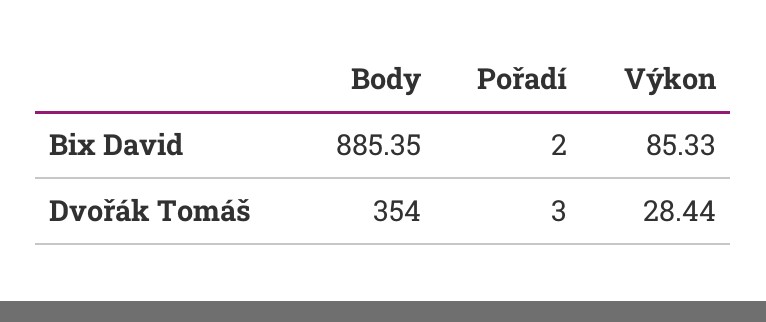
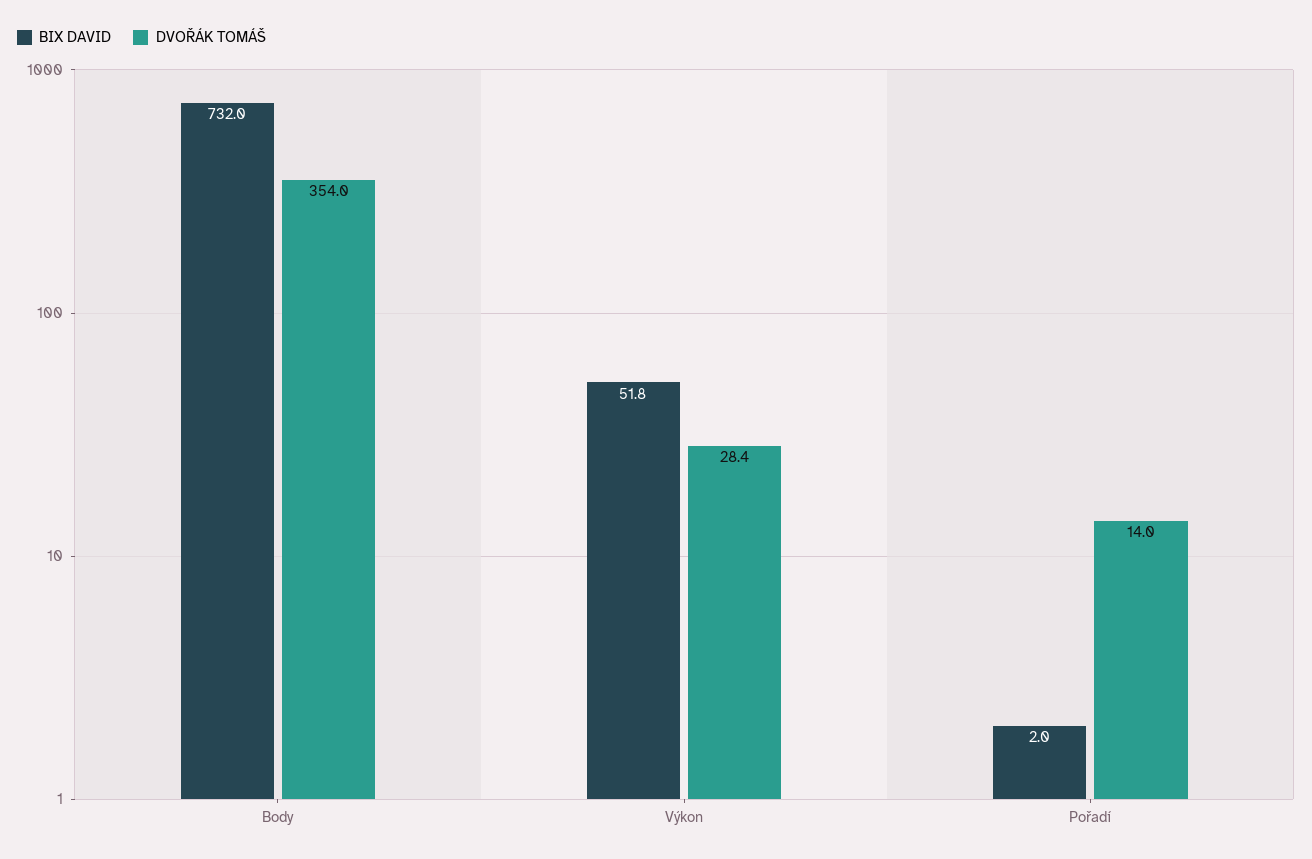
Bix David, Body: 885.35 -> 732
Bix David, Výkon: 85.33 -> 51.8
Dvořák Tomáš, Pořadí: 3 -> 14

